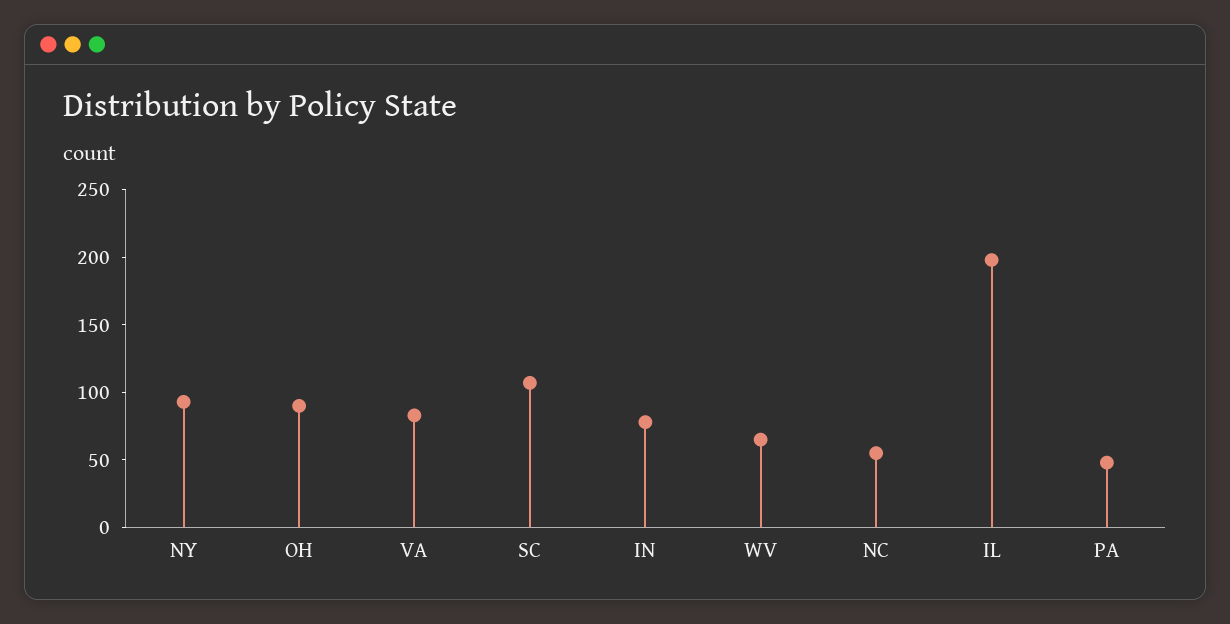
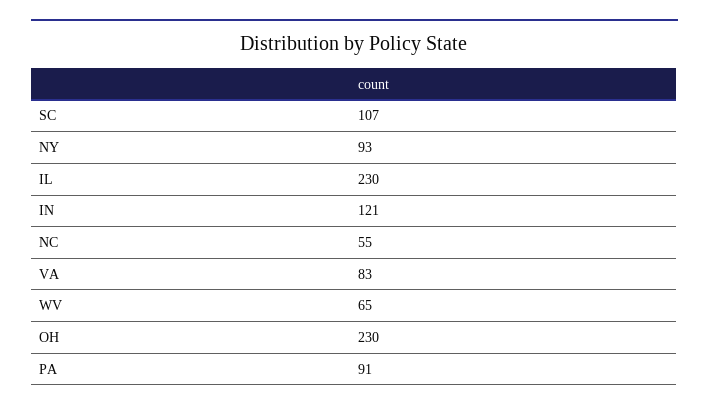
OH: 90 -> 230
IN: 80 -> 121
IL: 200 -> 230
PA: 50 -> 91

